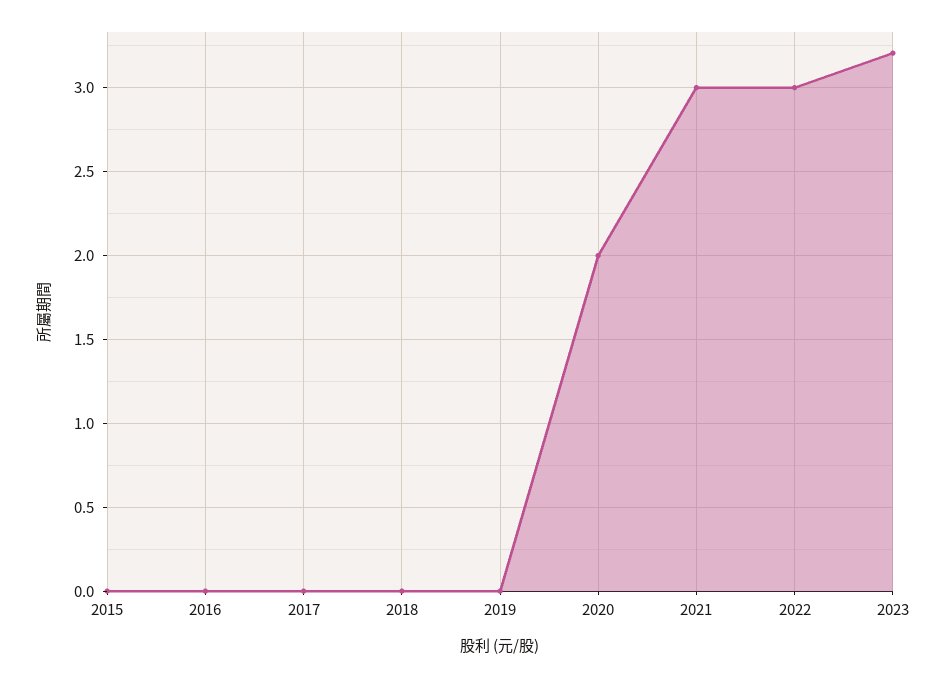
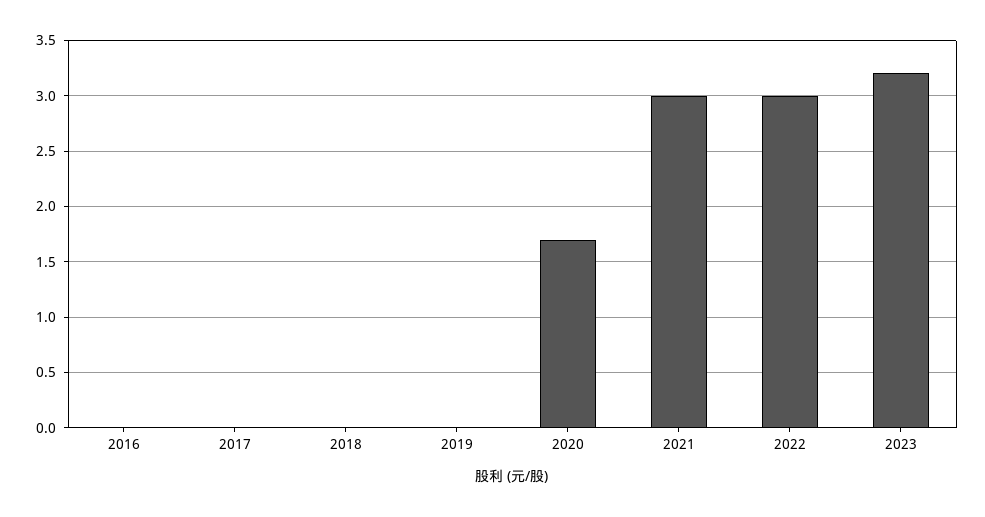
2015: 0 -> none
2020: 2 -> 1.7

